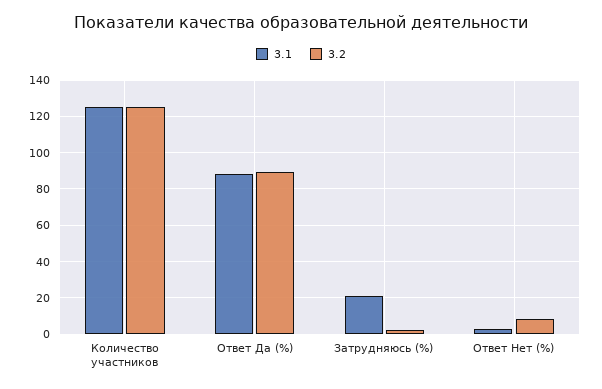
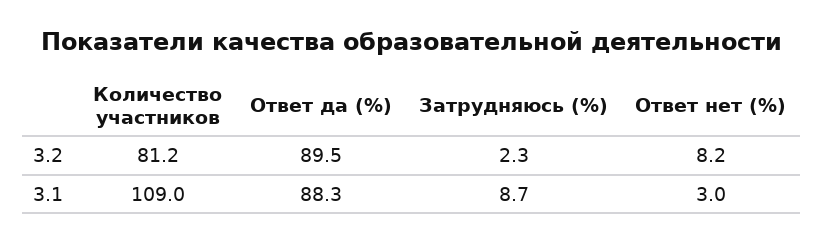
3.1, Количество участников: 125 -> 109
3.2, Количество участников: 125 -> 81.2
3.1, Затрудняюсь (%): 20 -> 8.7

